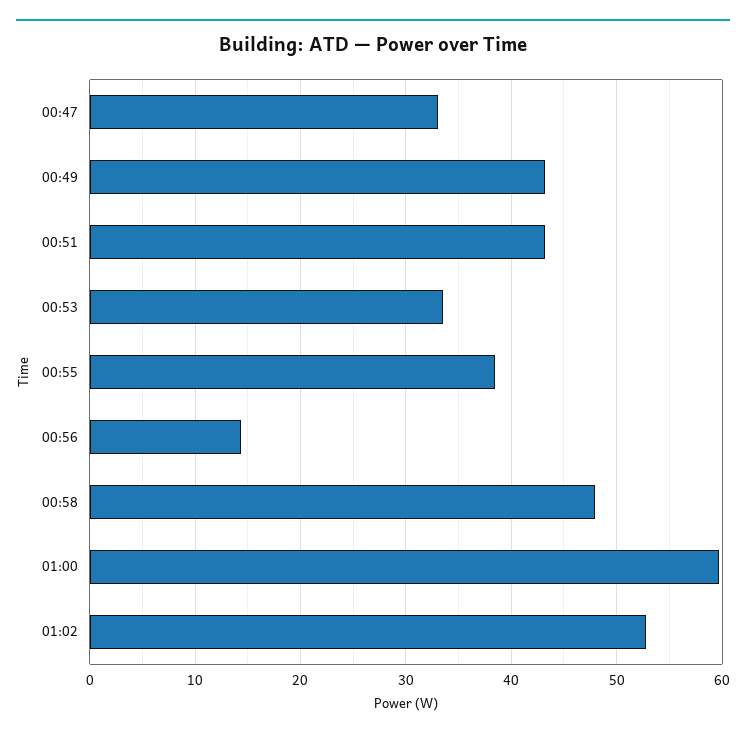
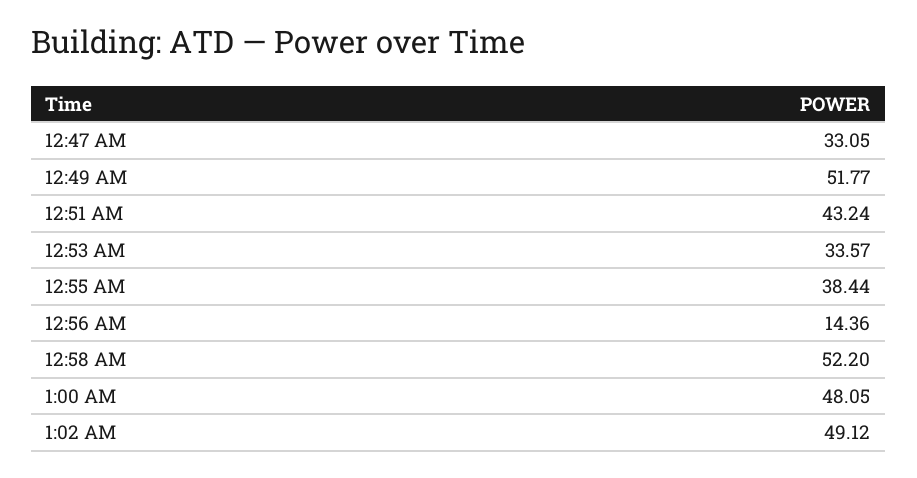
00:49: 43 -> 51.77
00:58: 48 -> 52.2
01:00: 60 -> 48.05
01:02: 53 -> 49.12

